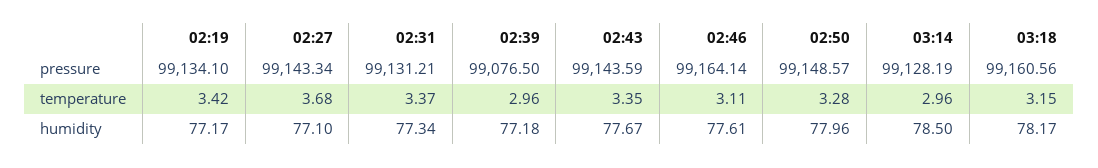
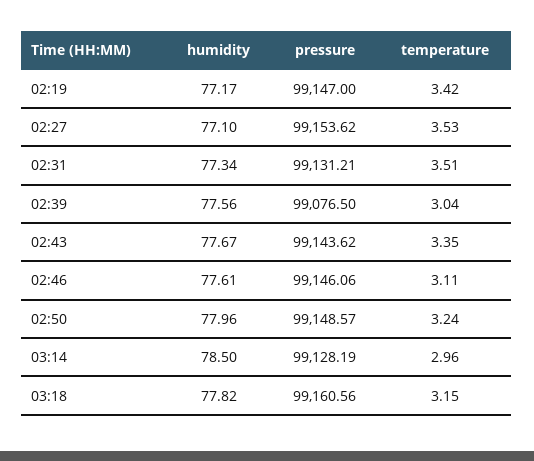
02:19, pressure: 99134.1 -> 99147
02:27, pressure: 99143.34 -> 99153.62
02:43, pressure: 99143.59 -> 99143.62
02:46, pressure: 99164.14 -> 99146.06
02:27, temperature: 3.68 -> 3.53
02:31, temperature: 3.37 -> 3.51
02:39, temperature: 2.96 -> 3.04
02:50, temperature: 3.28 -> 3.24
02:39, humidity: 77.18 -> 77.56
03:18, humidity: 78.17 -> 77.82

